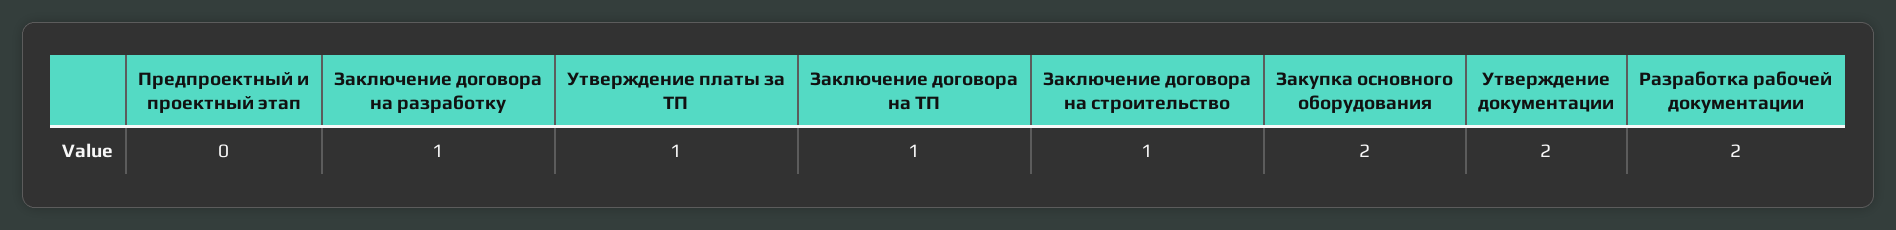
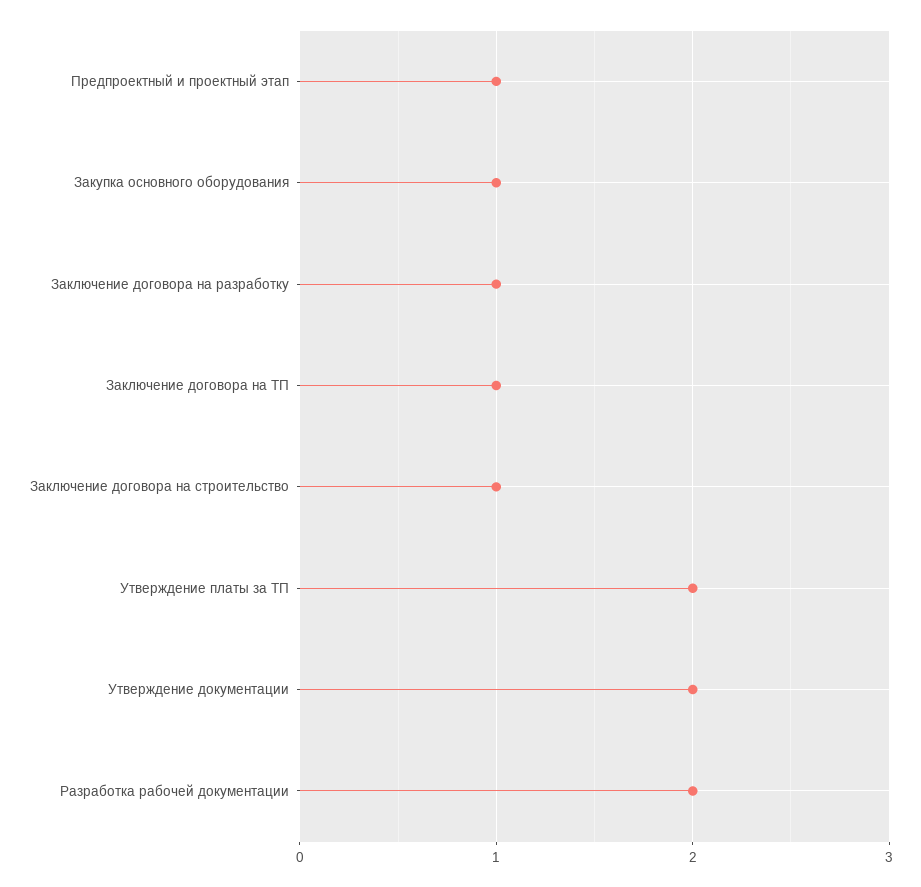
Предпроектный и проектный этап: 0 -> 1
Утверждение платы за ТП: 1 -> 2
Закупка основного оборудования: 2 -> 1

